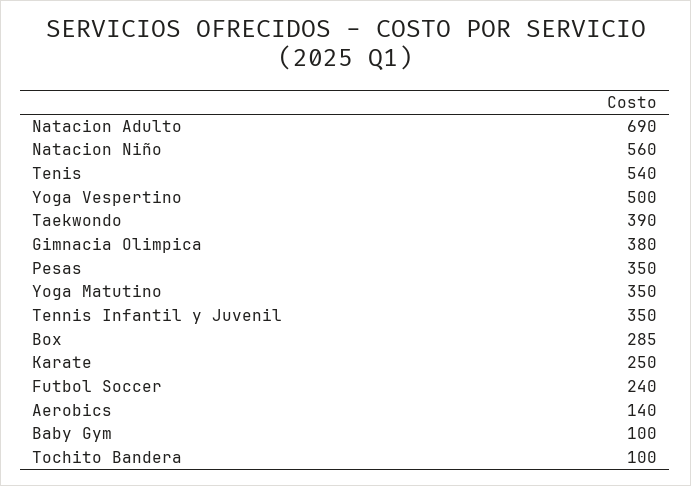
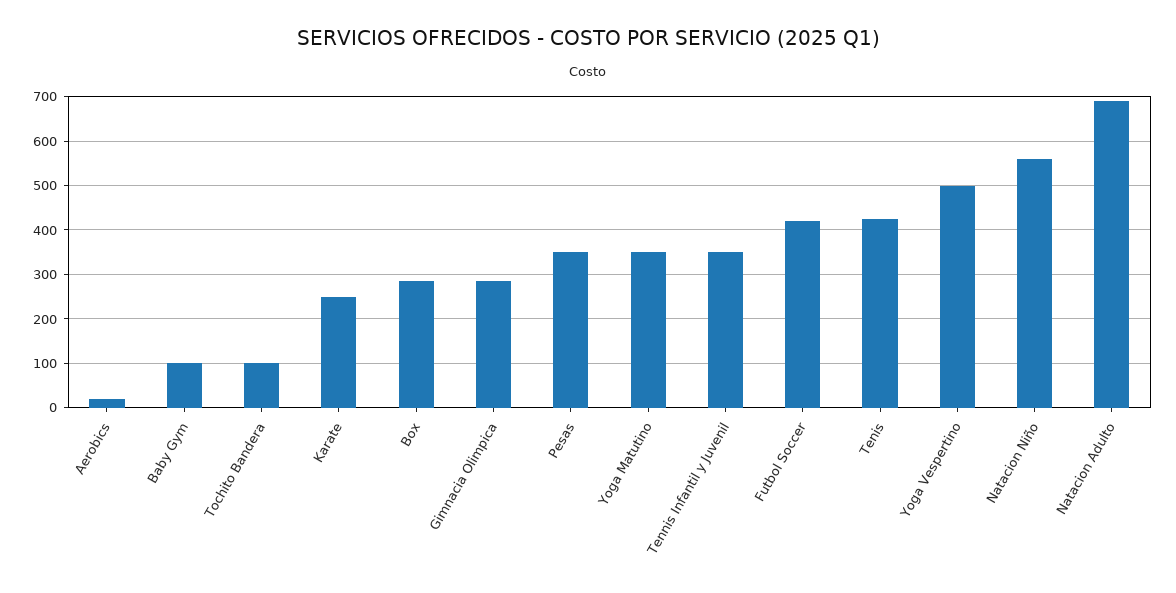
Tenis: 540 -> 420
Taekwondo: 390 -> none
Gimnacia Olimpica: 380 -> 280
Futbol Soccer: 240 -> 420
Aerobics: 140 -> 20

